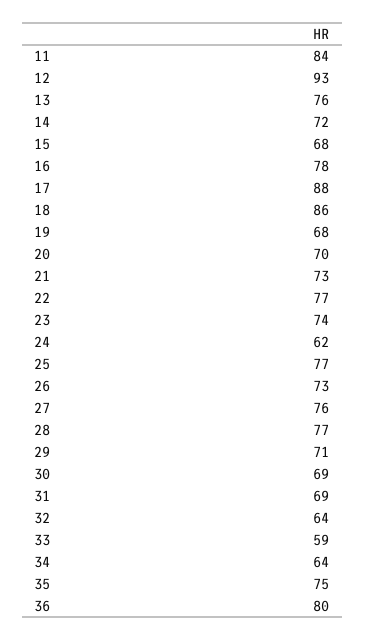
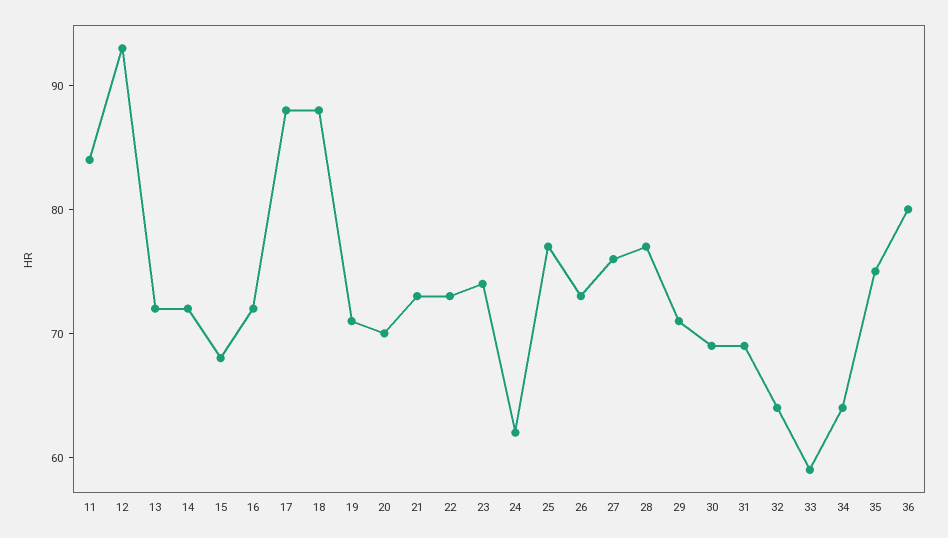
13: 76 -> 72
16: 78 -> 72
18: 86 -> 88
19: 68 -> 71
22: 77 -> 73

